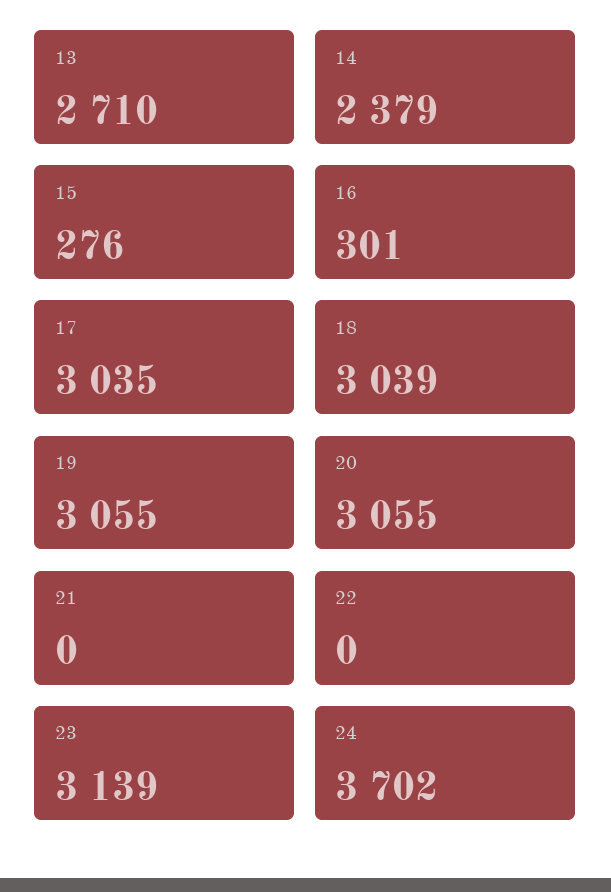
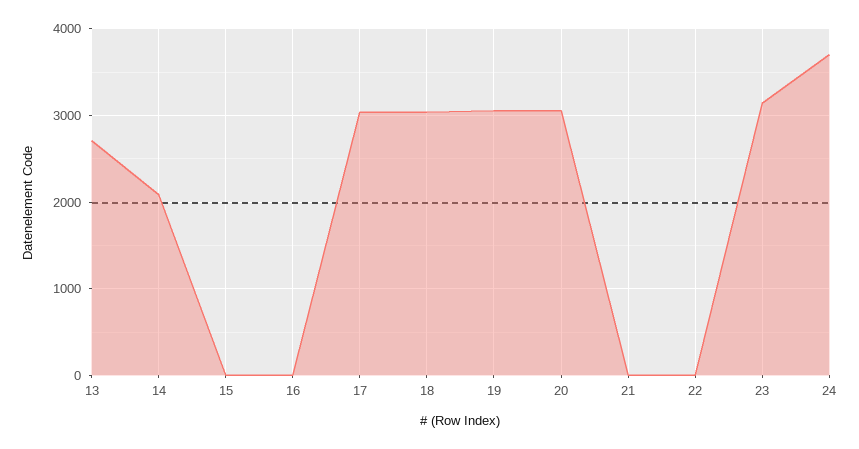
14: 2379 -> 2100
15: 276 -> 0
16: 301 -> 0

